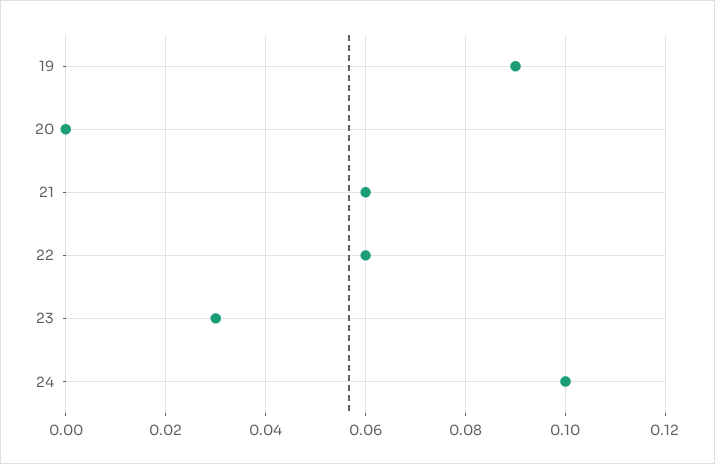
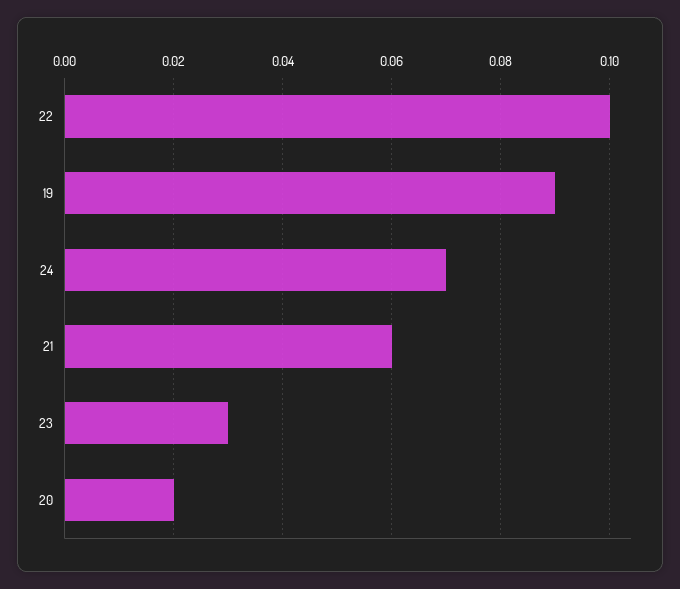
20: 0 -> 0.02
22: 0.06 -> 0.1
24: 0.1 -> 0.07

